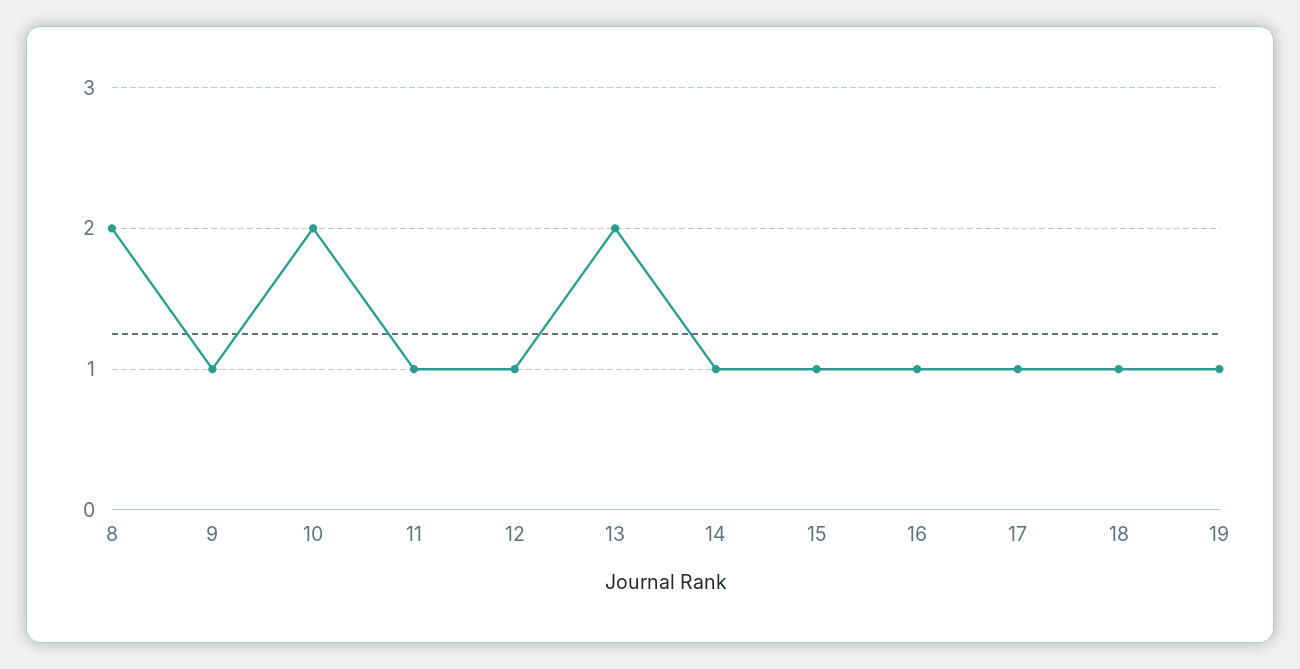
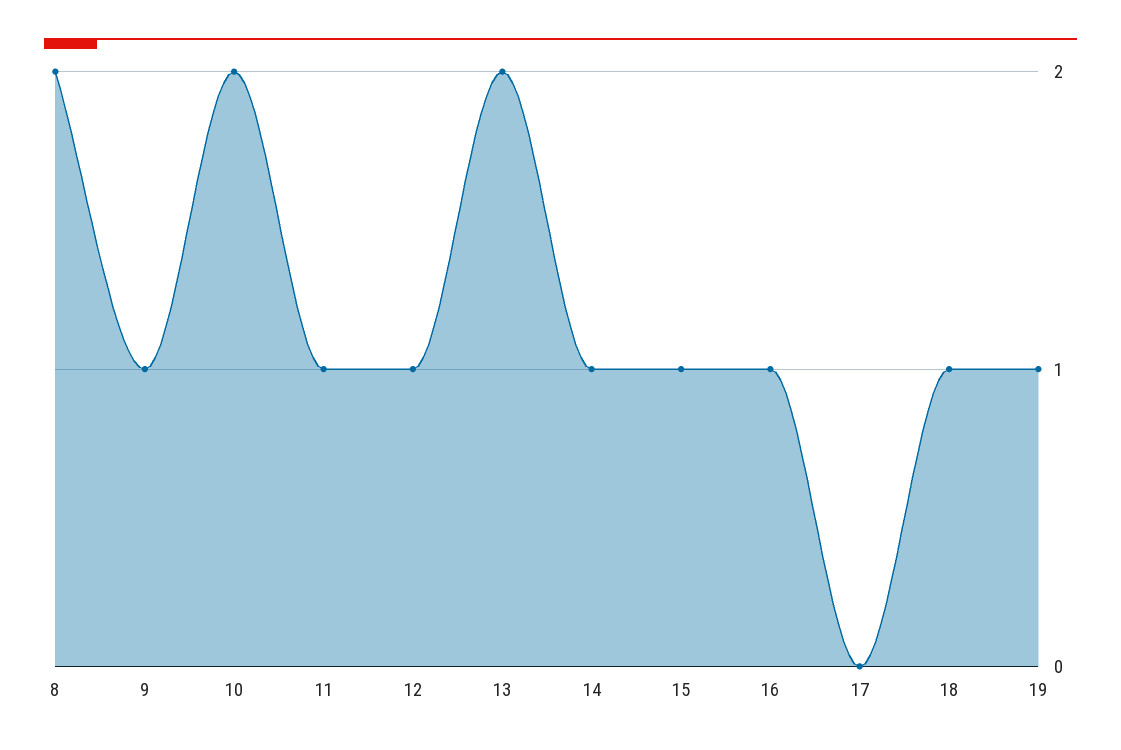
17: 1 -> 0

